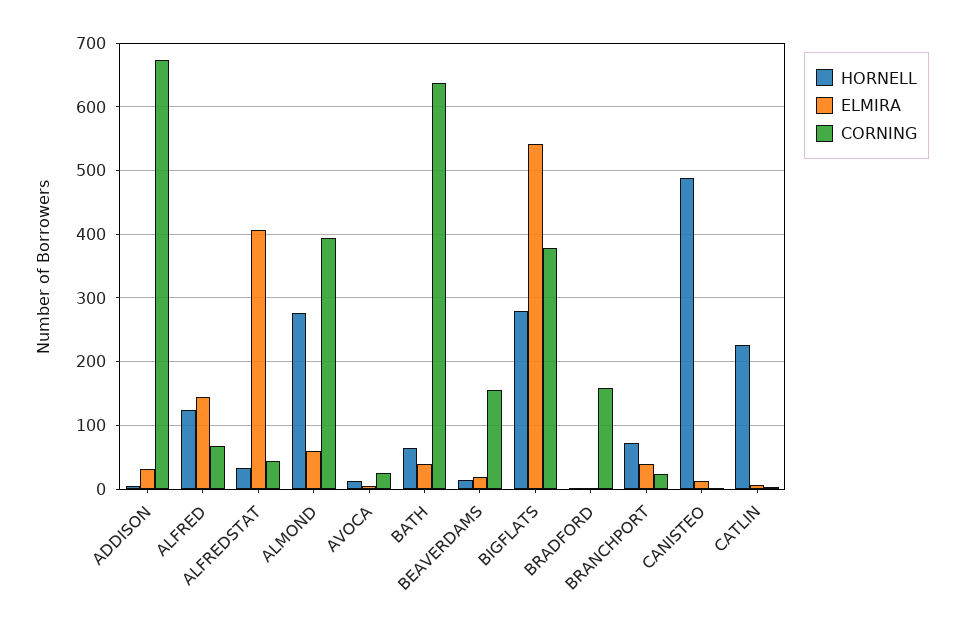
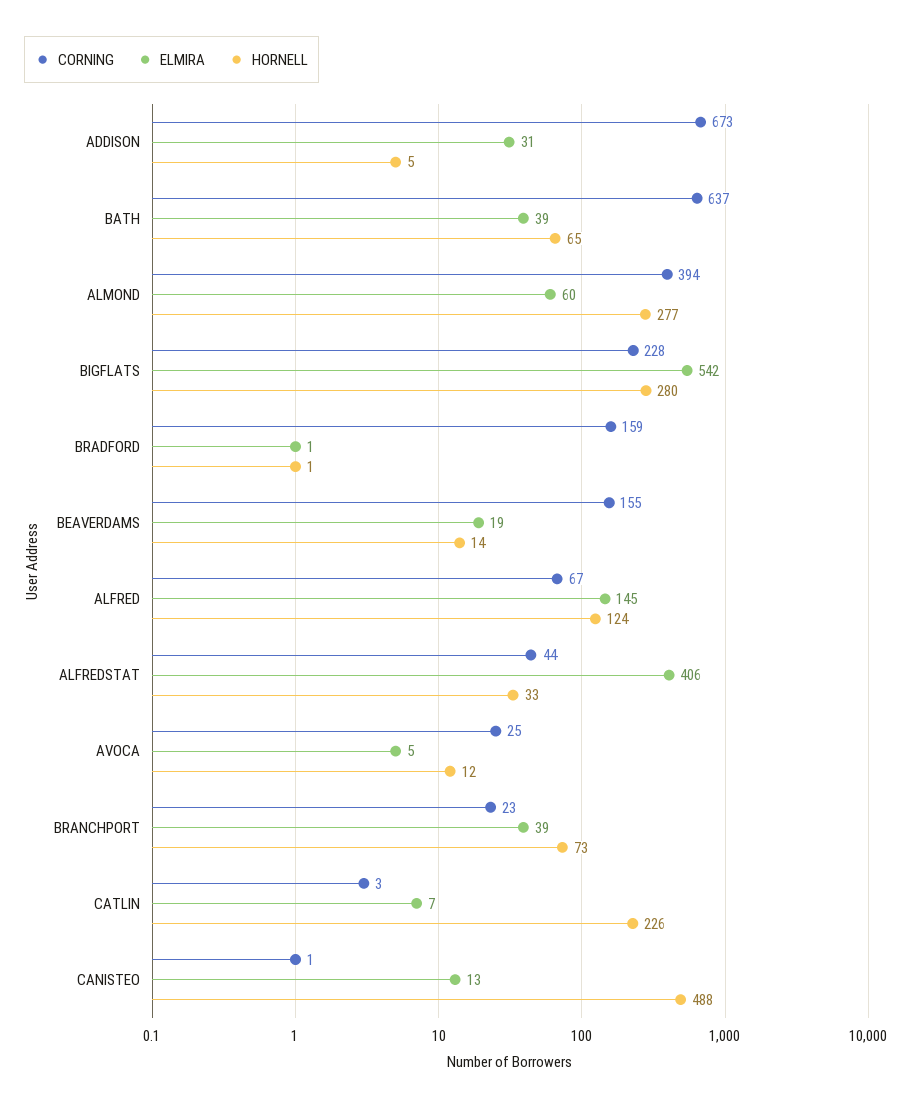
CORNING, BIGFLATS: 380 -> 228

